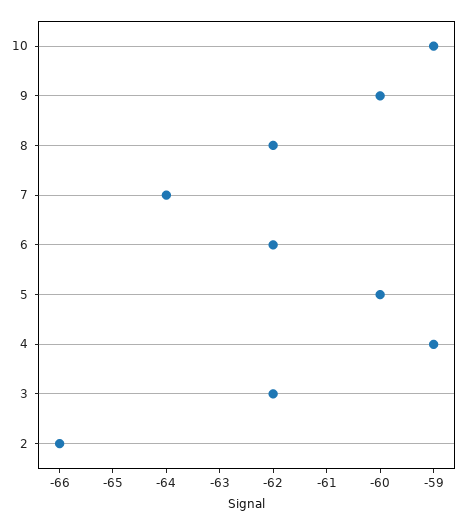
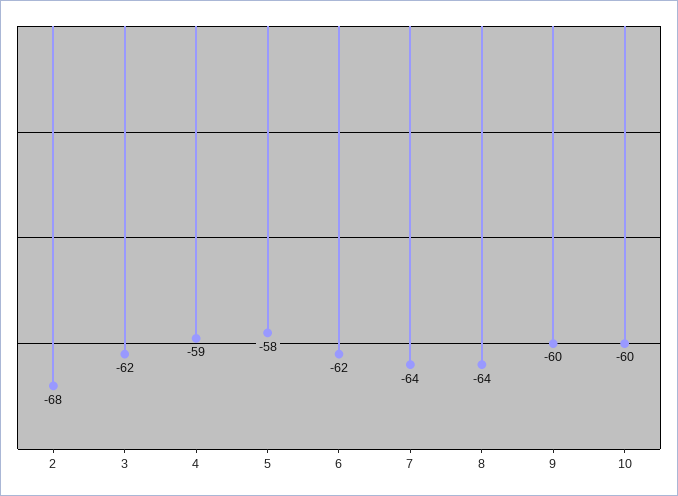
10: -59 -> -60
8: -62 -> -64
5: -60 -> -58
2: -66 -> -68

